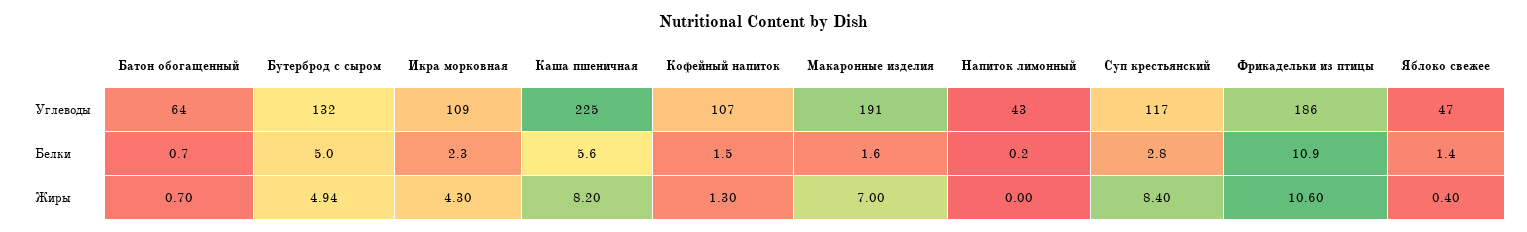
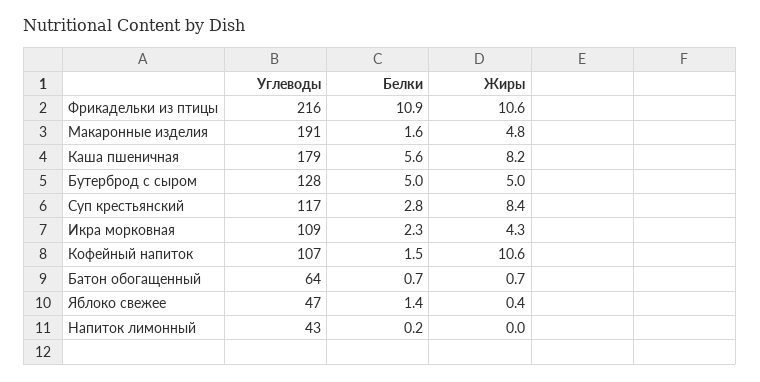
Бутерброд с сыром, Углеводы: 132 -> 128
Каша пшеничная, Углеводы: 225 -> 179
Фрикадельки из птицы, Углеводы: 186 -> 216
Бутерброд с сыром, Жиры: 4.94 -> 5
Кофейный напиток, Жиры: 1.3 -> 10.6
Макаронные изделия, Жиры: 7 -> 4.8

